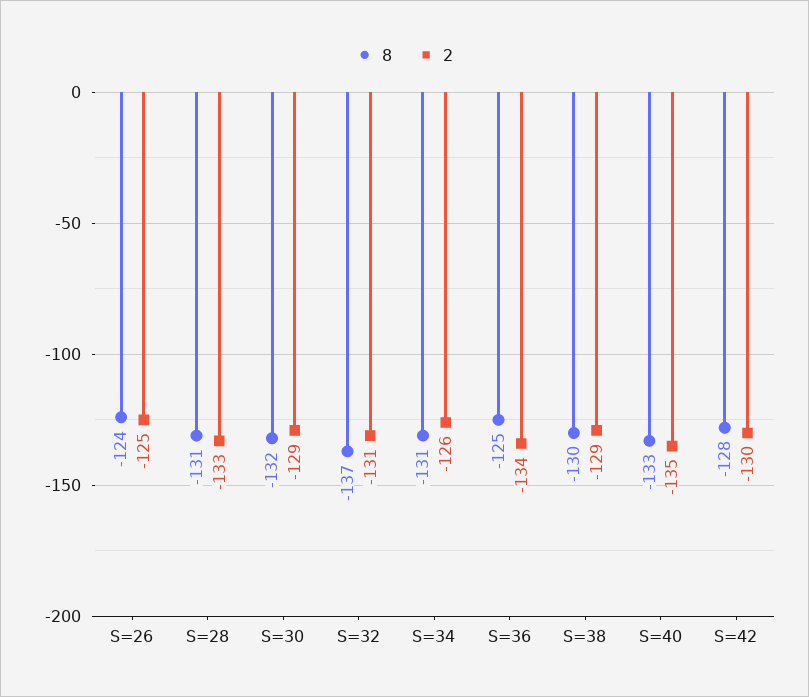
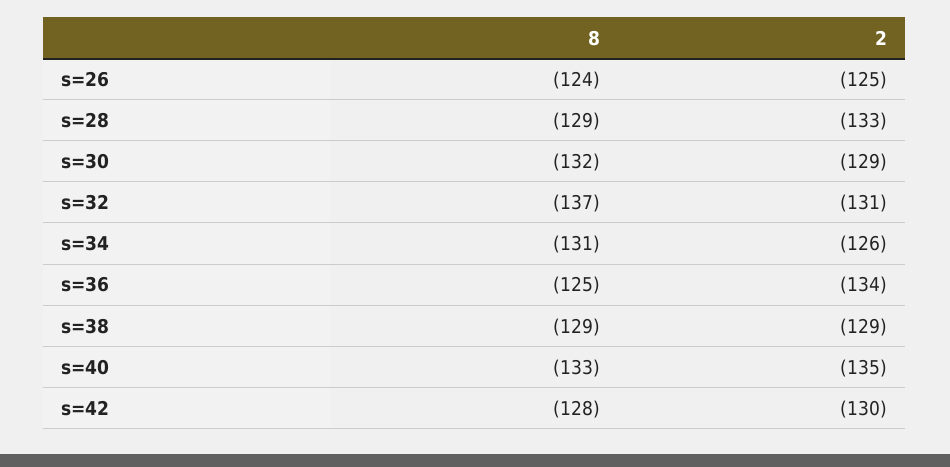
8, S=28: -131 -> -129
8, S=38: -130 -> -129

